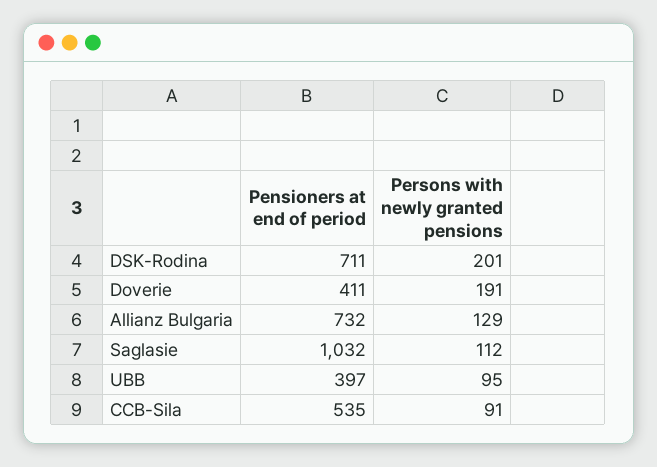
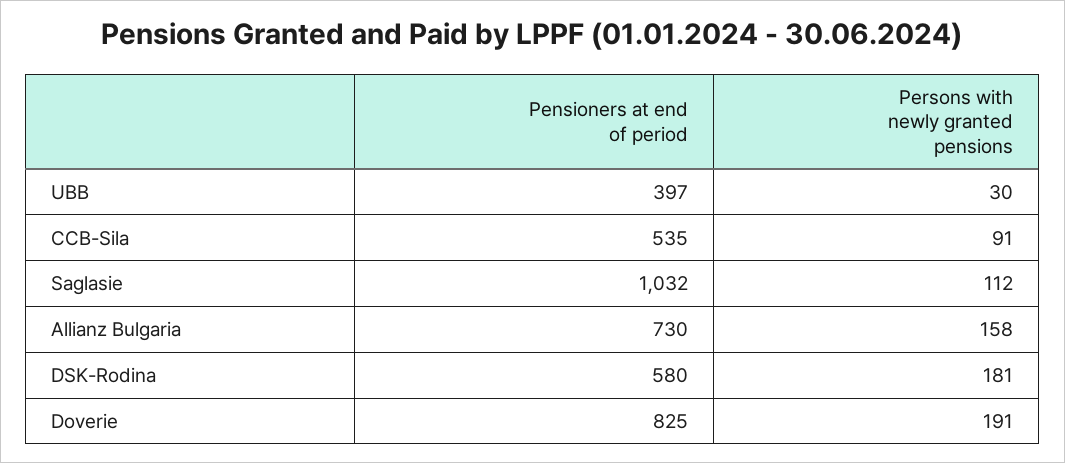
Pensioners at end of period, DSK-Rodina: 711 -> 580
Persons with newly granted pensions, DSK-Rodina: 201 -> 181
Pensioners at end of period, Doverie: 411 -> 825
Pensioners at end of period, Allianz Bulgaria: 732 -> 730
Persons with newly granted pensions, Allianz Bulgaria: 129 -> 158
Persons with newly granted pensions, UBB: 95 -> 30

